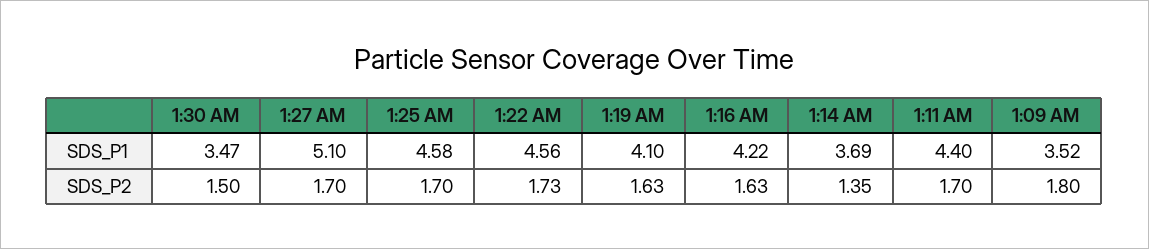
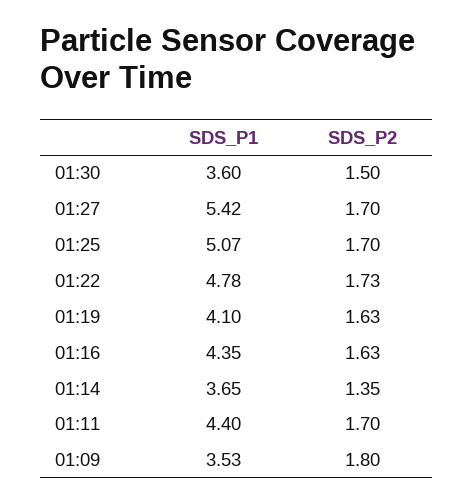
1:30 AM, SDS_P1: 3.47 -> 3.6
1:27 AM, SDS_P1: 5.1 -> 5.42
1:25 AM, SDS_P1: 4.58 -> 5.07
1:22 AM, SDS_P1: 4.56 -> 4.78
1:16 AM, SDS_P1: 4.22 -> 4.35
1:14 AM, SDS_P1: 3.69 -> 3.65
1:09 AM, SDS_P1: 3.52 -> 3.53

